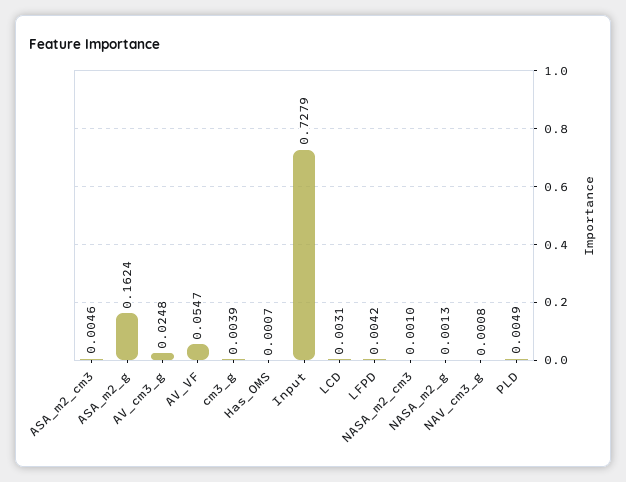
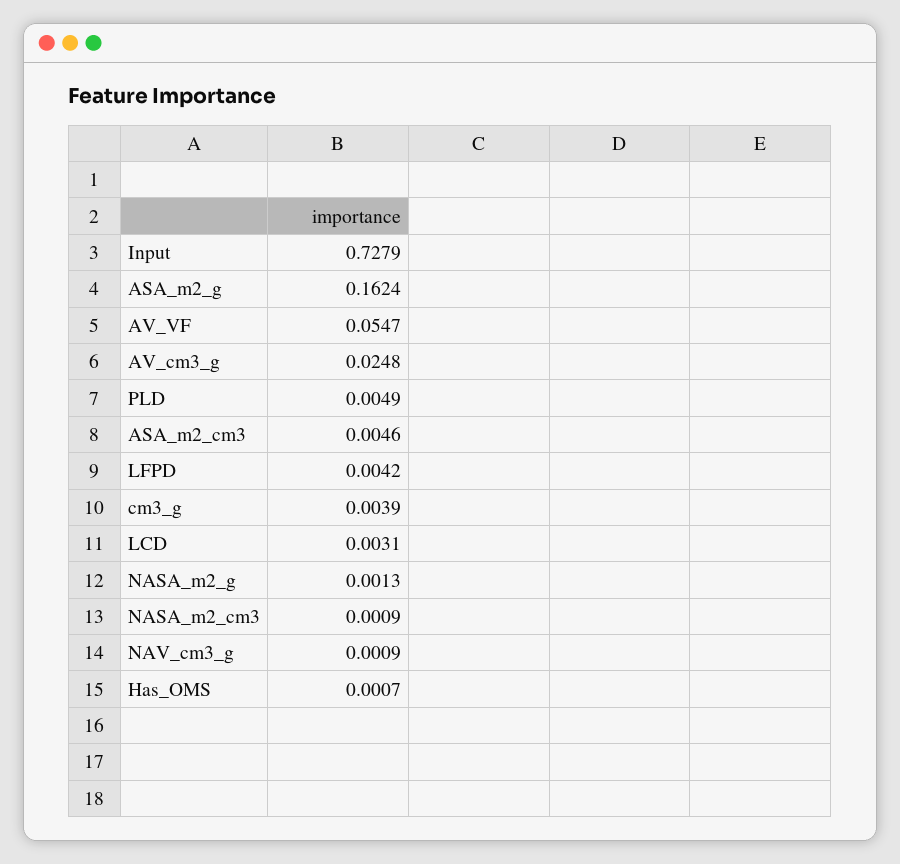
NASA_m2_cm3: 0.001 -> 0.0009
NAV_cm3_g: 0.0008 -> 0.0009

